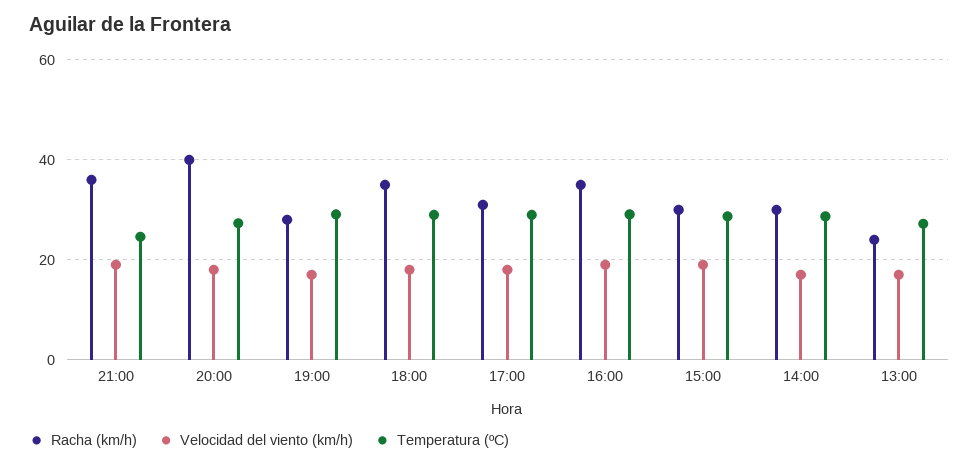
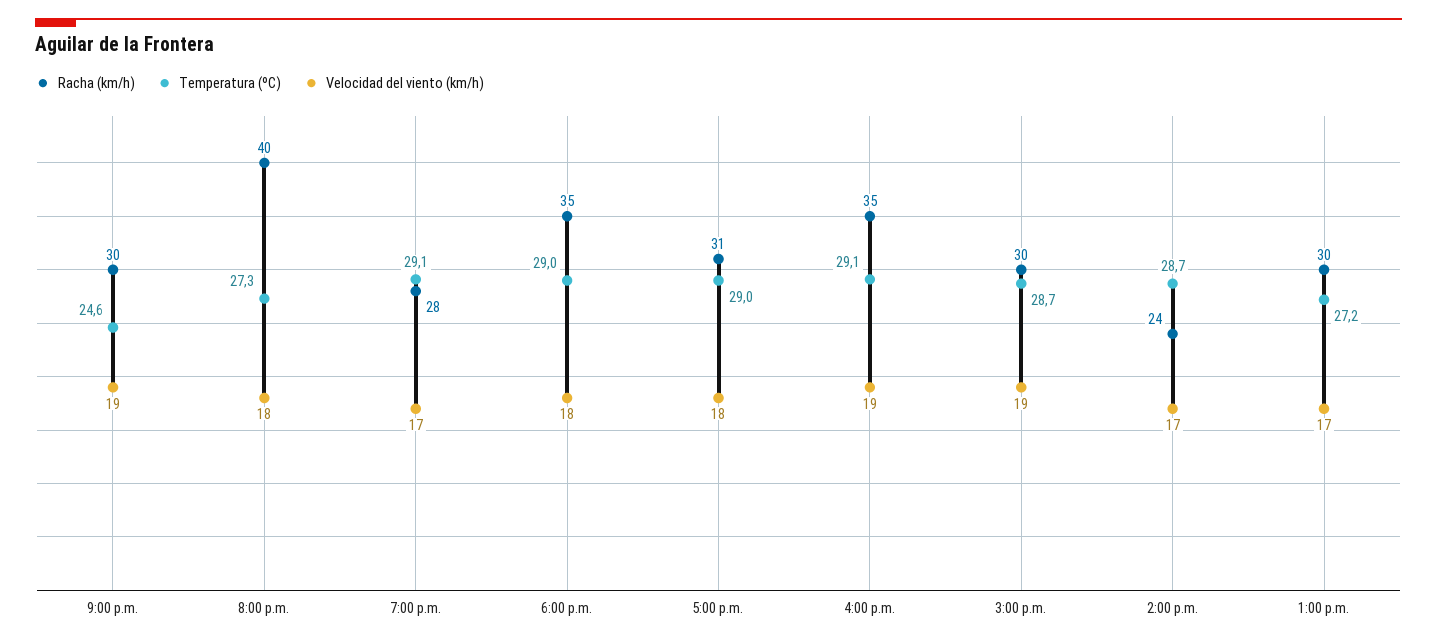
Racha (km/h), 21:00: 36 -> 30
Racha (km/h), 14:00: 30 -> 24
Racha (km/h), 13:00: 24 -> 30

